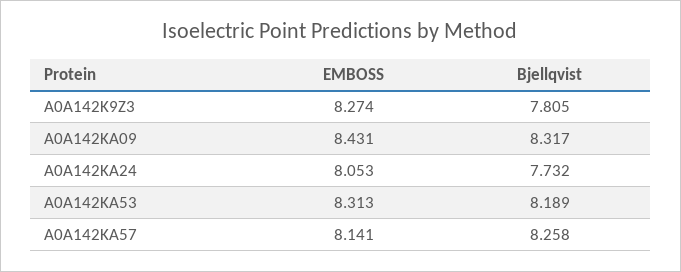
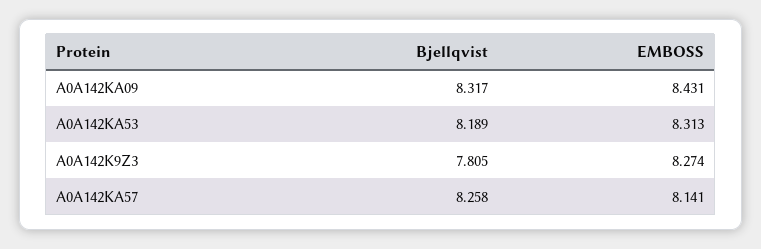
EMBOSS, A0A142KA24: 8.053 -> none
Bjellqvist, A0A142KA24: 7.732 -> none

